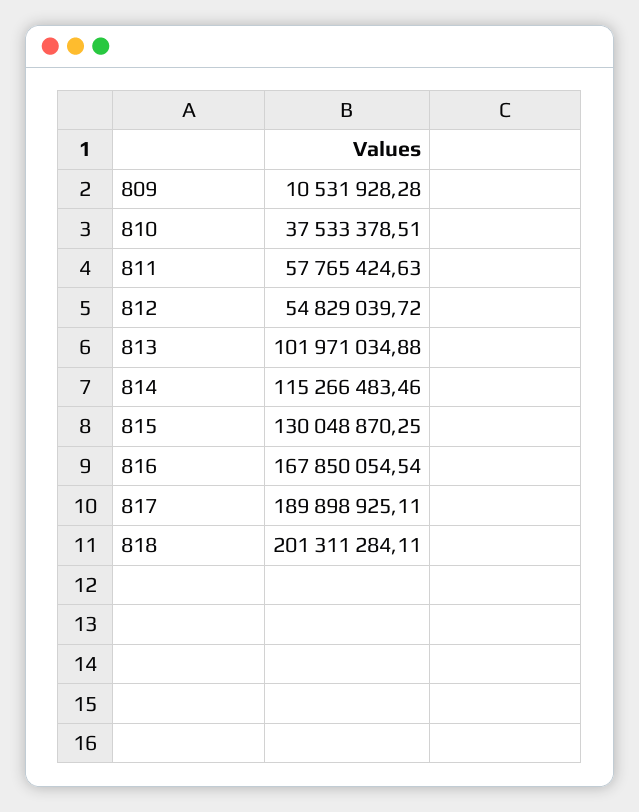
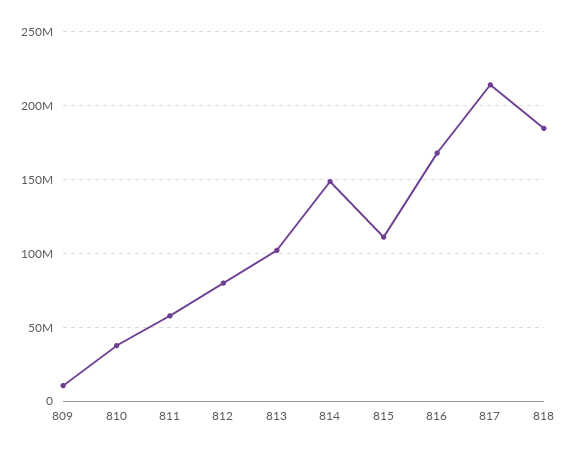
812: 54829039.72 -> 80000000
814: 115266483.46 -> 150000000
815: 130048870.25 -> 110000000
817: 189898925.11 -> 215000000
818: 201311284.11 -> 185000000

